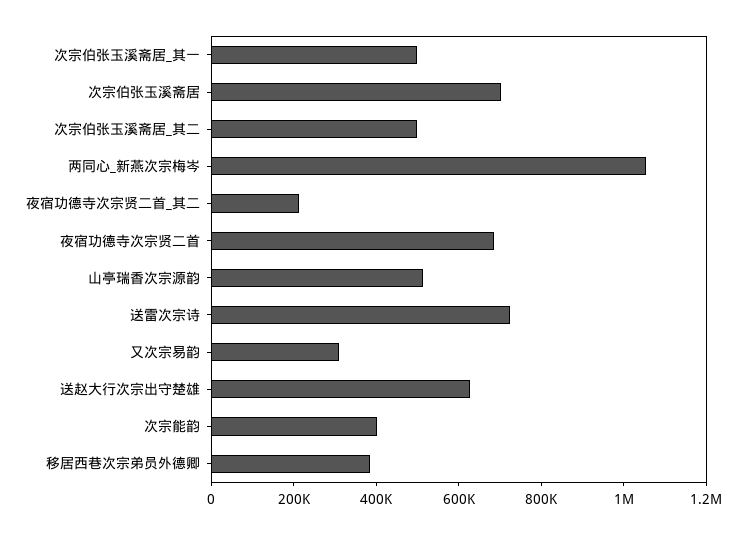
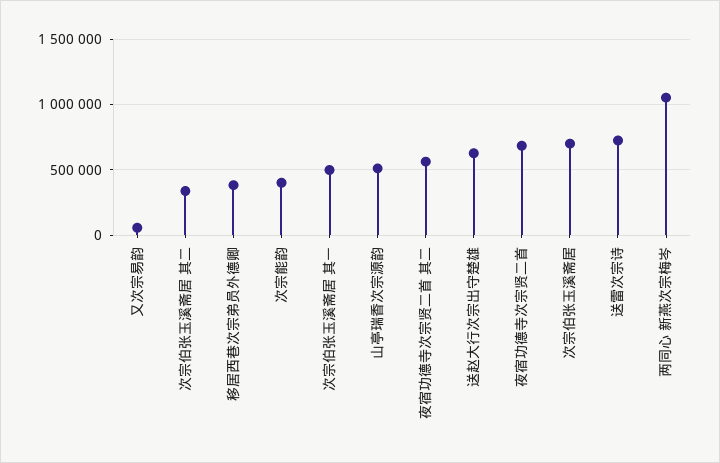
次宗伯张玉溪斋居_其二: 500000 -> 350000
夜宿功德寺次宗贤二首_其二: 200000 -> 550000
又次宗易韵: 300000 -> 50000

